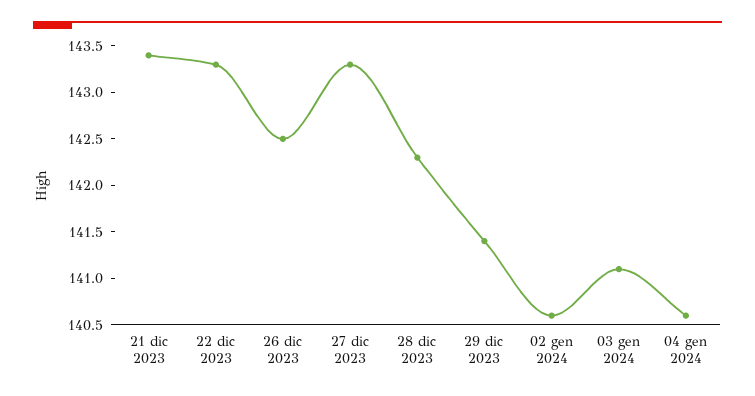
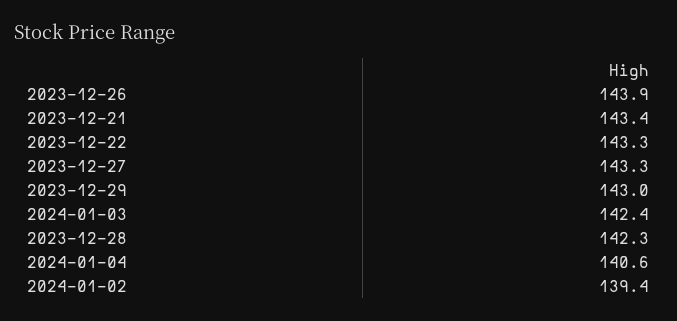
26 dic 2023: 142.5 -> 143.9
29 dic 2023: 141.4 -> 143
02 gen 2024: 140.6 -> 139.4
03 gen 2024: 141.1 -> 142.4

